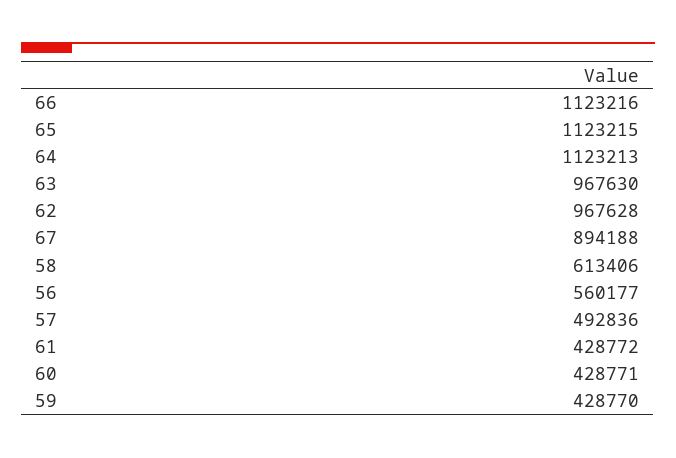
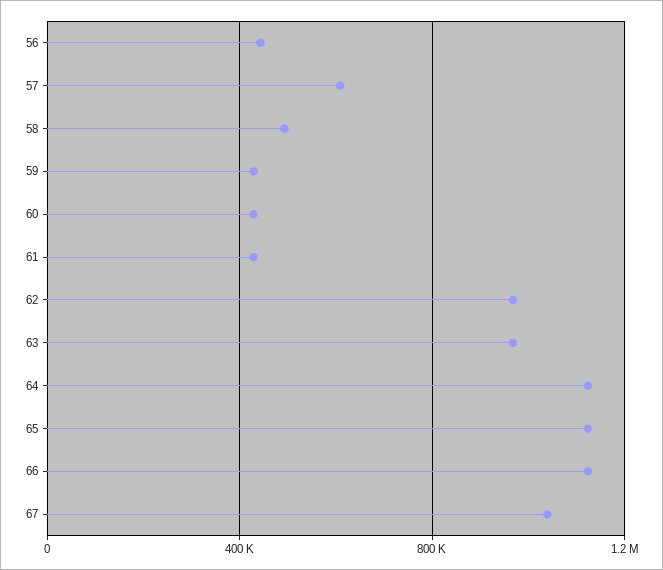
67: 894188 -> 1050000
58: 613406 -> 500000
56: 560177 -> 450000
57: 492836 -> 600000

